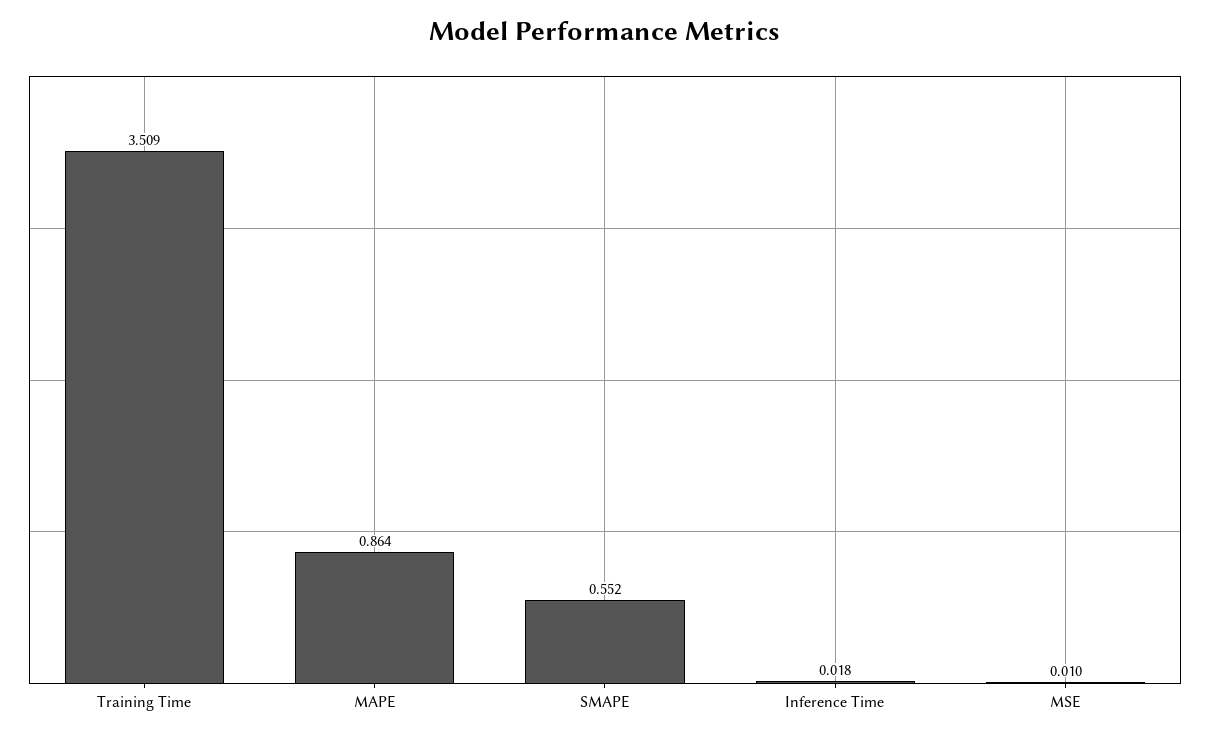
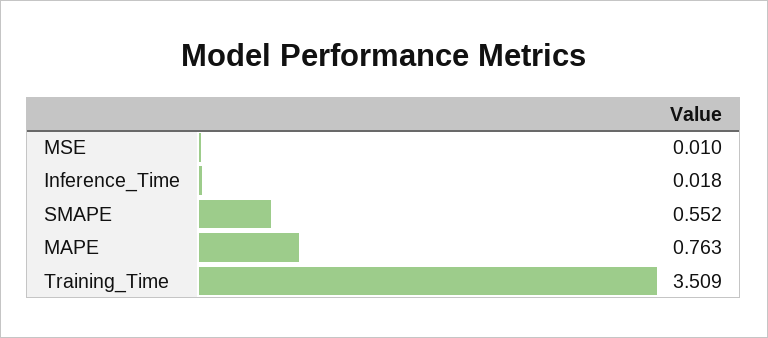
MAPE: 0.864 -> 0.763

